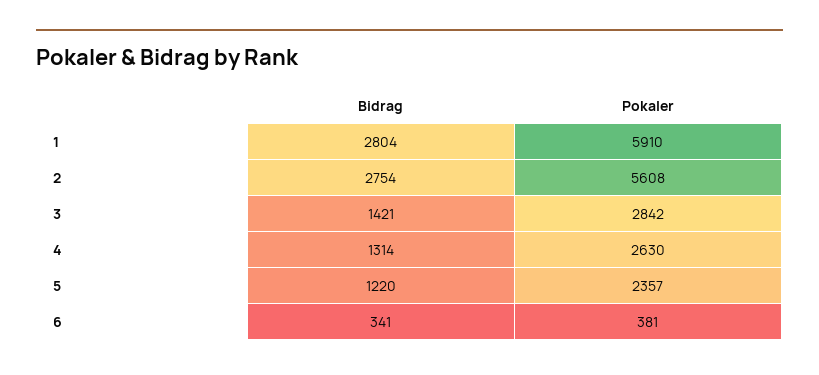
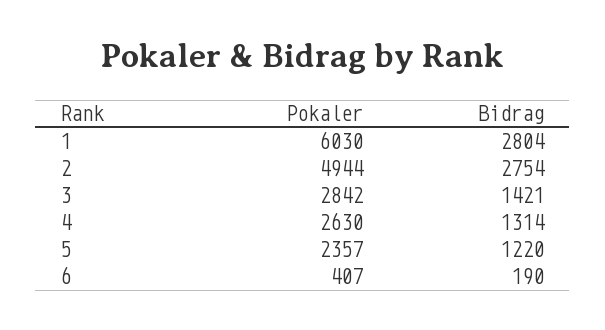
Pokaler, 1: 5910 -> 6030
Pokaler, 2: 5608 -> 4944
Bidrag, 6: 341 -> 190
Pokaler, 6: 381 -> 407

